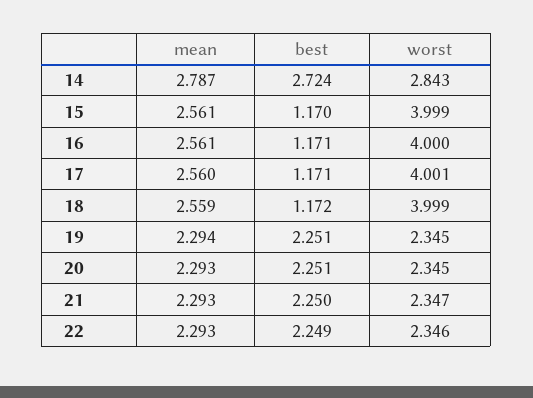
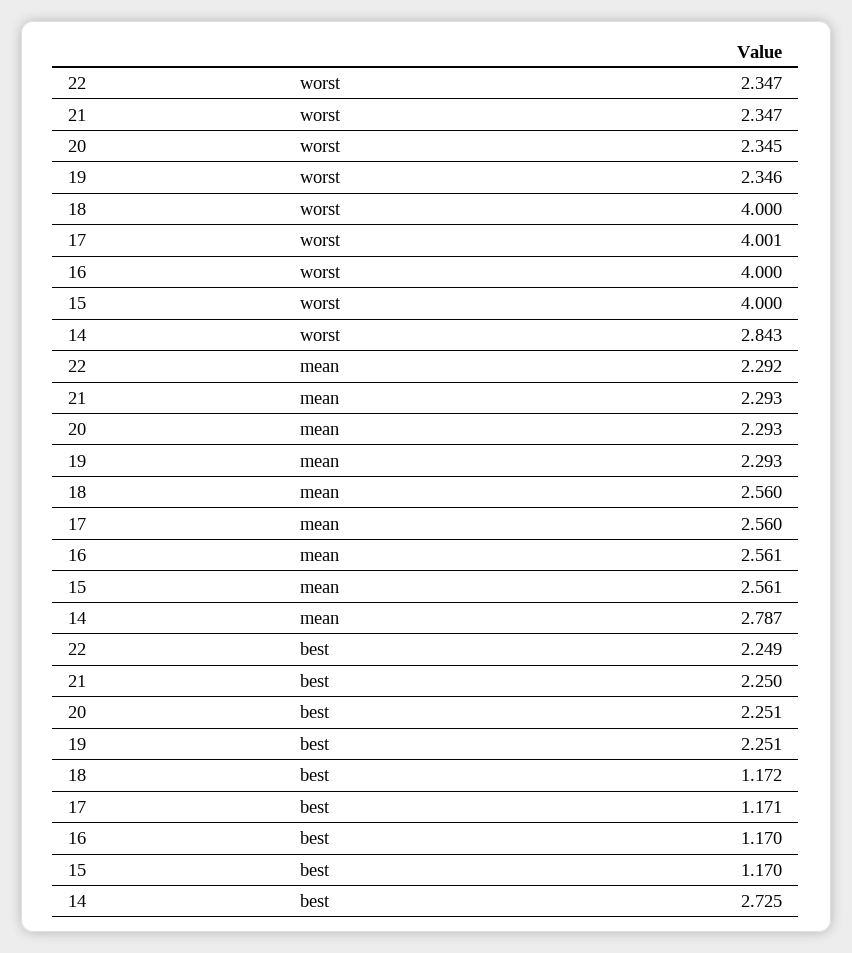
best, 14: 2.724 -> 2.725
worst, 15: 3.999 -> 4
best, 16: 1.171 -> 1.17
mean, 18: 2.559 -> 2.56
worst, 18: 3.999 -> 4
mean, 19: 2.294 -> 2.293
worst, 19: 2.345 -> 2.346
mean, 22: 2.293 -> 2.292
worst, 22: 2.346 -> 2.347

